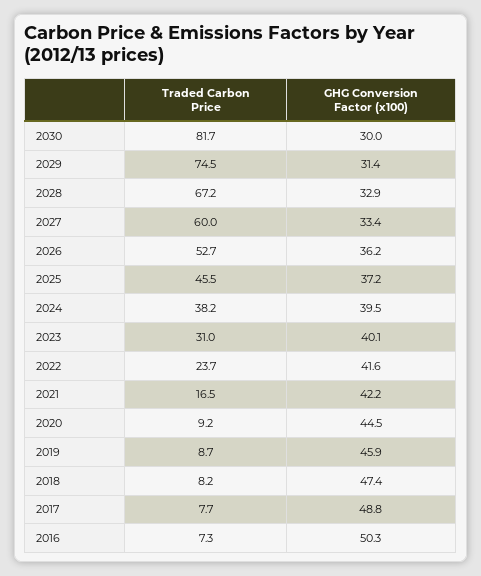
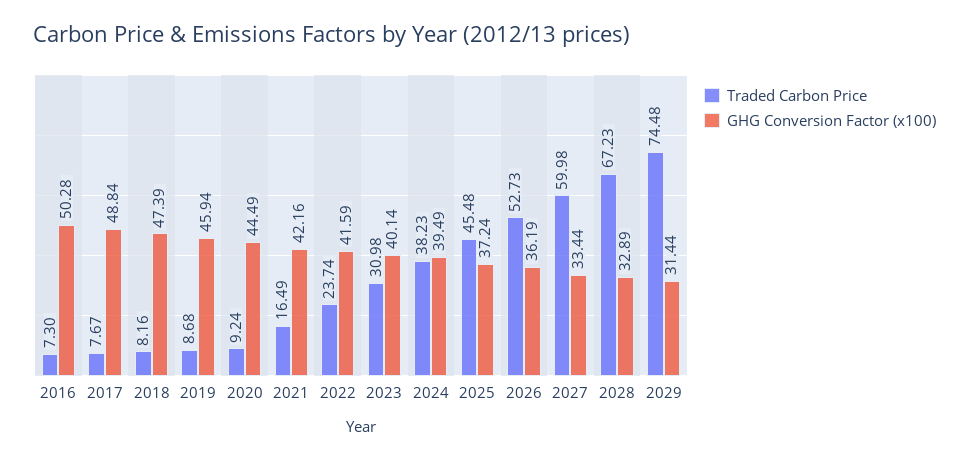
Traded Carbon Price, 2030: 81.7 -> none
GHG Conversion Factor (x100), 2030: 30 -> none

